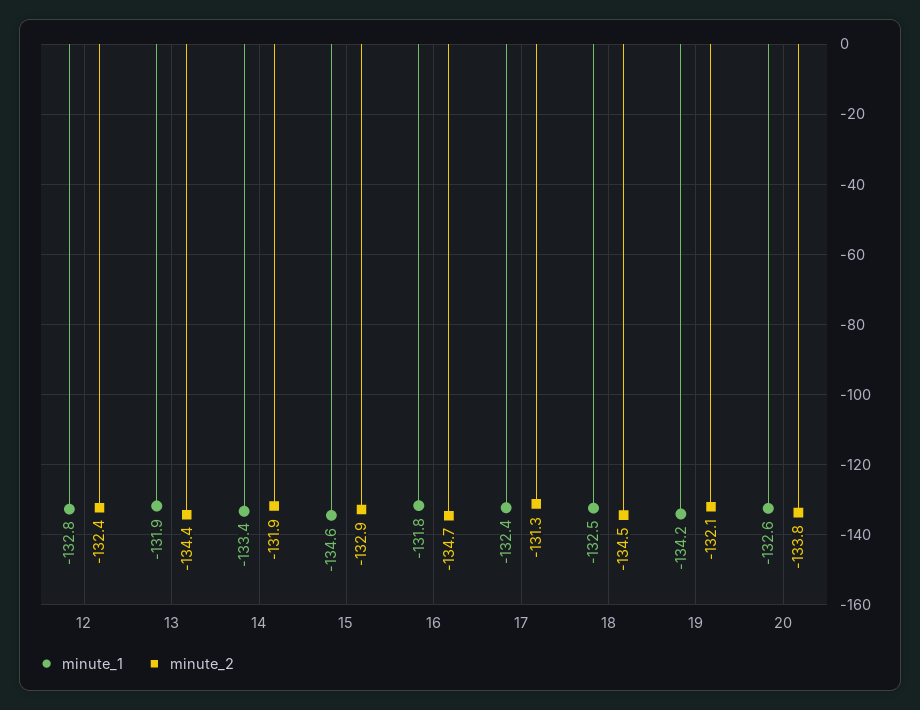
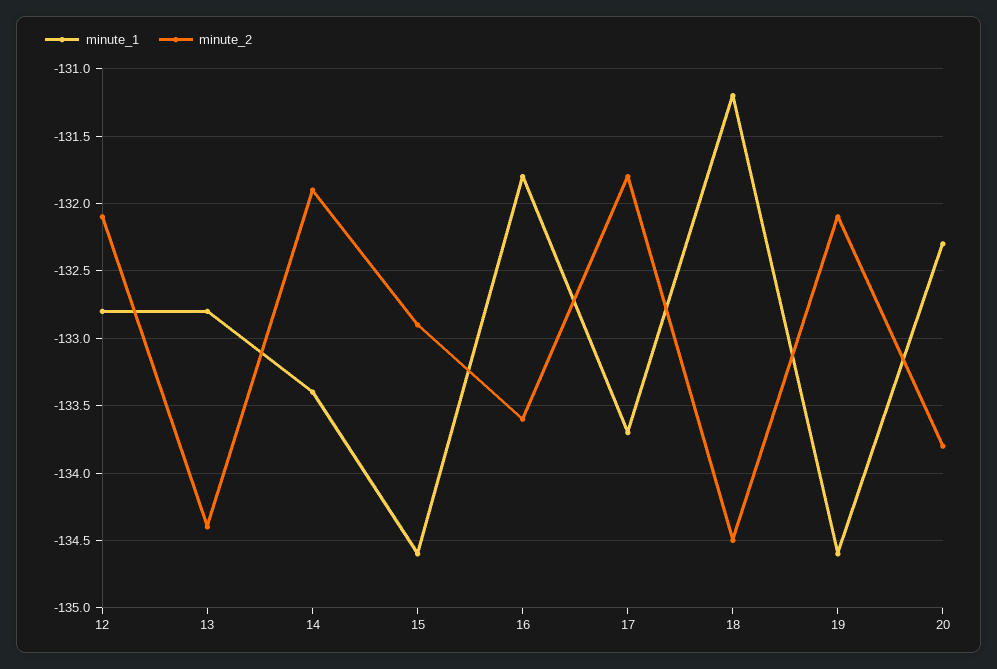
minute_2, 12: -132.4 -> -132.1
minute_1, 13: -131.9 -> -132.8
minute_2, 16: -134.7 -> -133.6
minute_1, 17: -132.4 -> -133.7
minute_2, 17: -131.3 -> -131.8
minute_1, 18: -132.5 -> -131.2
minute_1, 19: -134.2 -> -134.6
minute_1, 20: -132.6 -> -132.3

